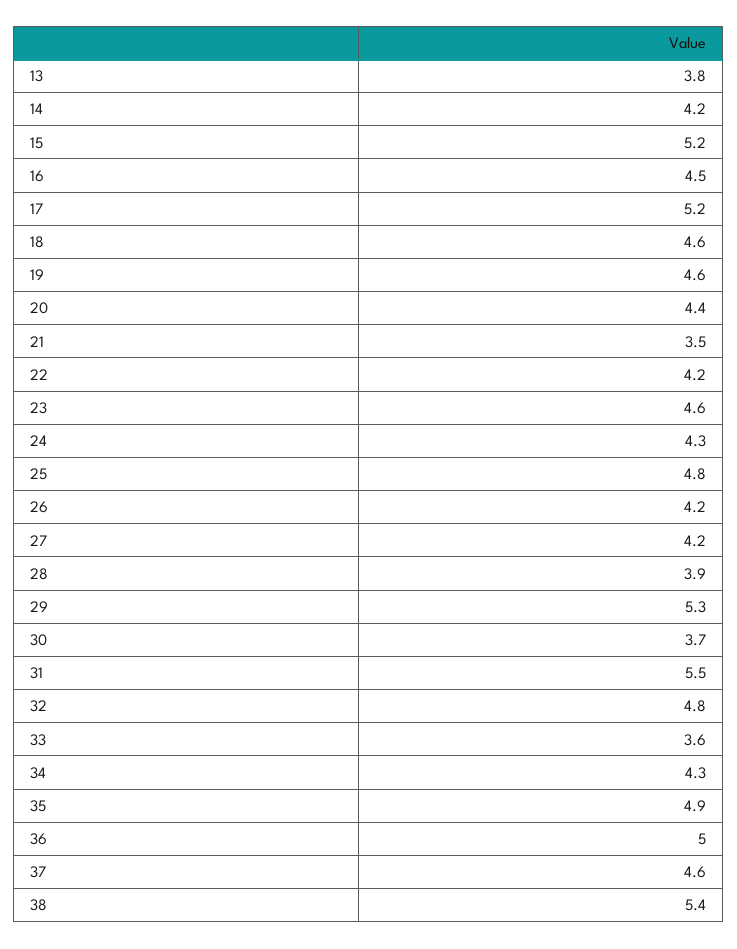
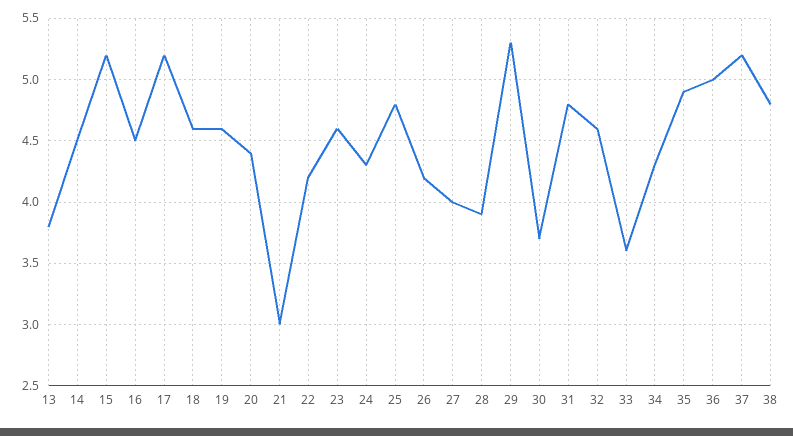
14: 4.2 -> 4.5
21: 3.5 -> 3
27: 4.2 -> 4
31: 5.5 -> 4.8
32: 4.8 -> 4.6
37: 4.6 -> 5.2
38: 5.4 -> 4.8

